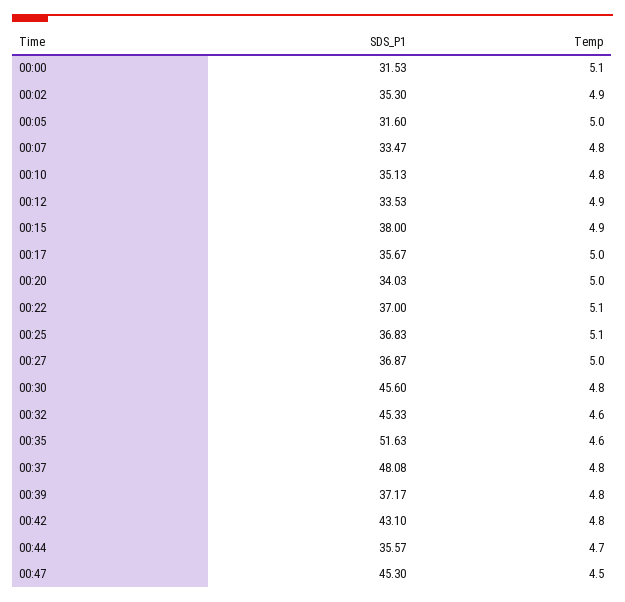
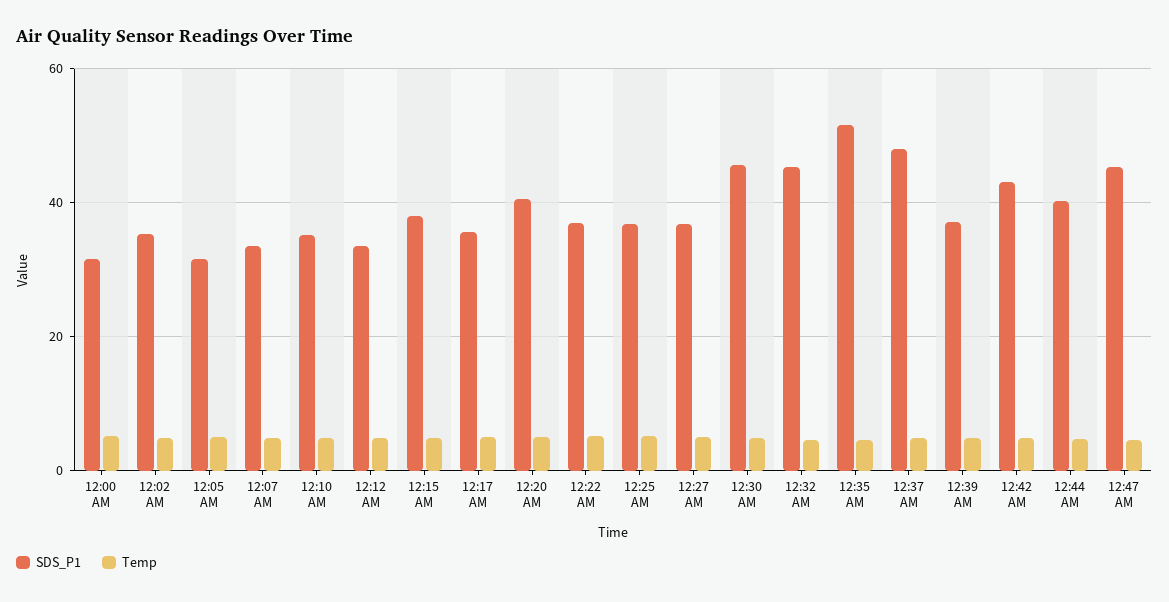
SDS_P1, 00:20: 34.03 -> 40
SDS_P1, 00:44: 35.57 -> 40

